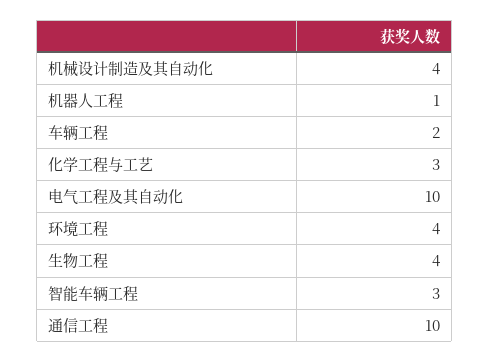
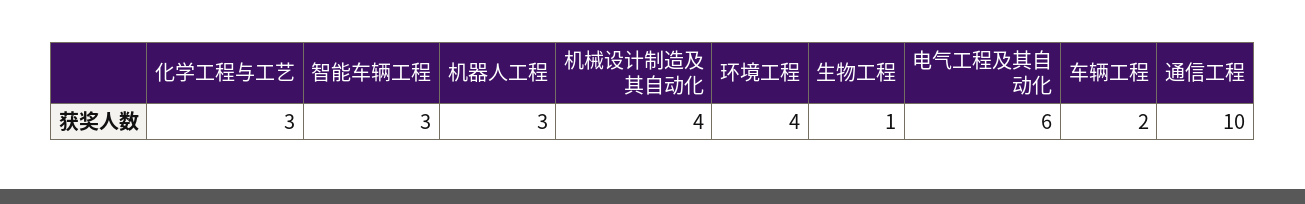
机器人工程: 1 -> 3
电气工程及其自动化: 10 -> 6
生物工程: 4 -> 1

